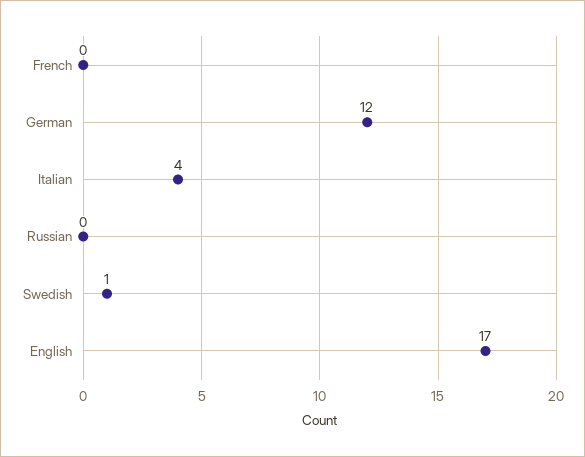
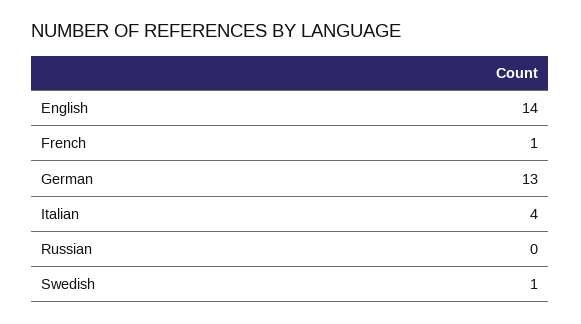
French: 0 -> 1
German: 12 -> 13
English: 17 -> 14

